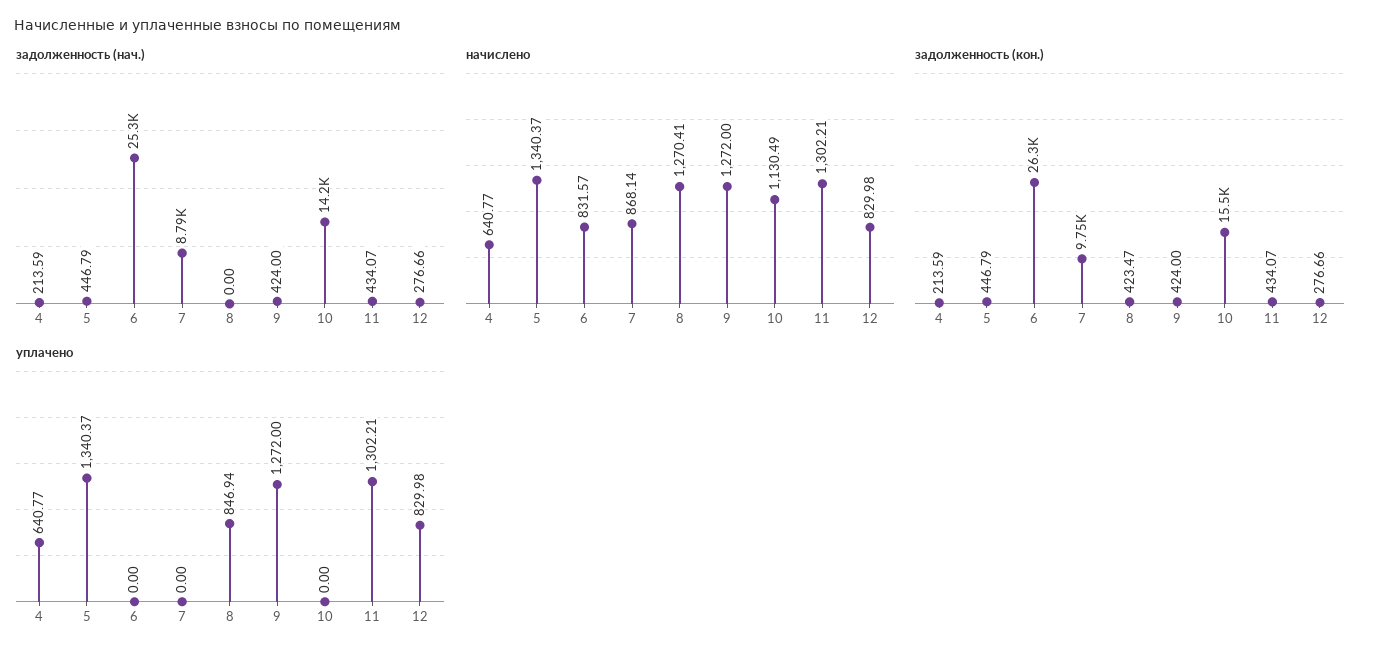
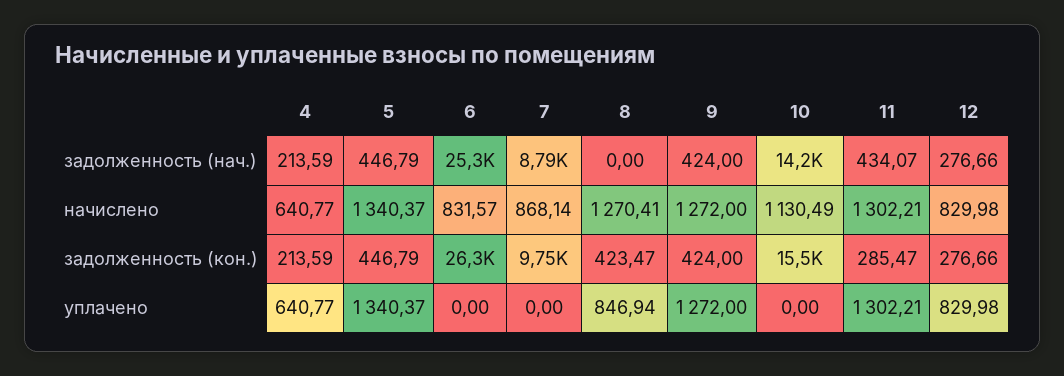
задолженность (кон.), 11: 434.07 -> 285.47

